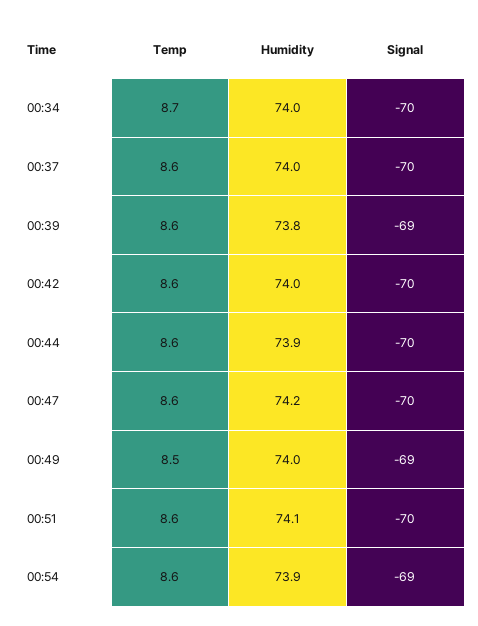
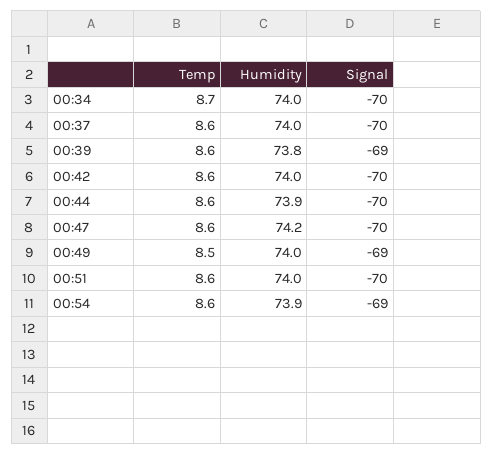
Humidity, 00:51: 74.1 -> 74

